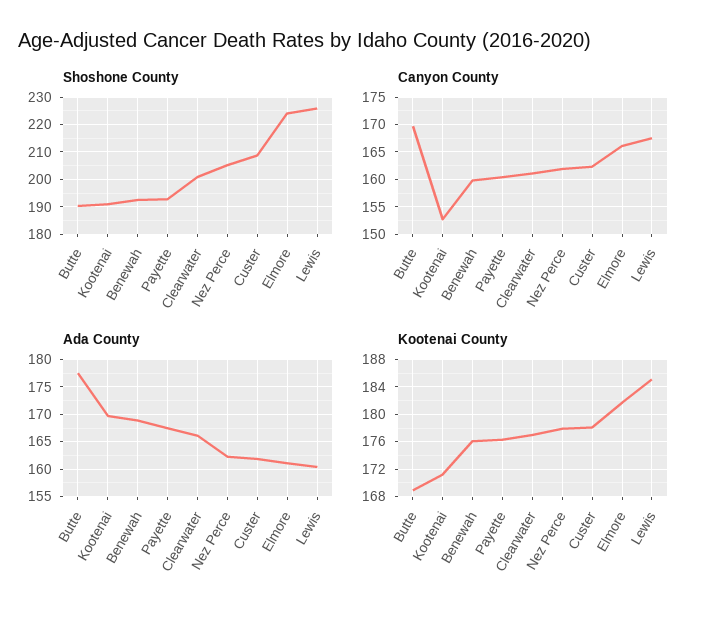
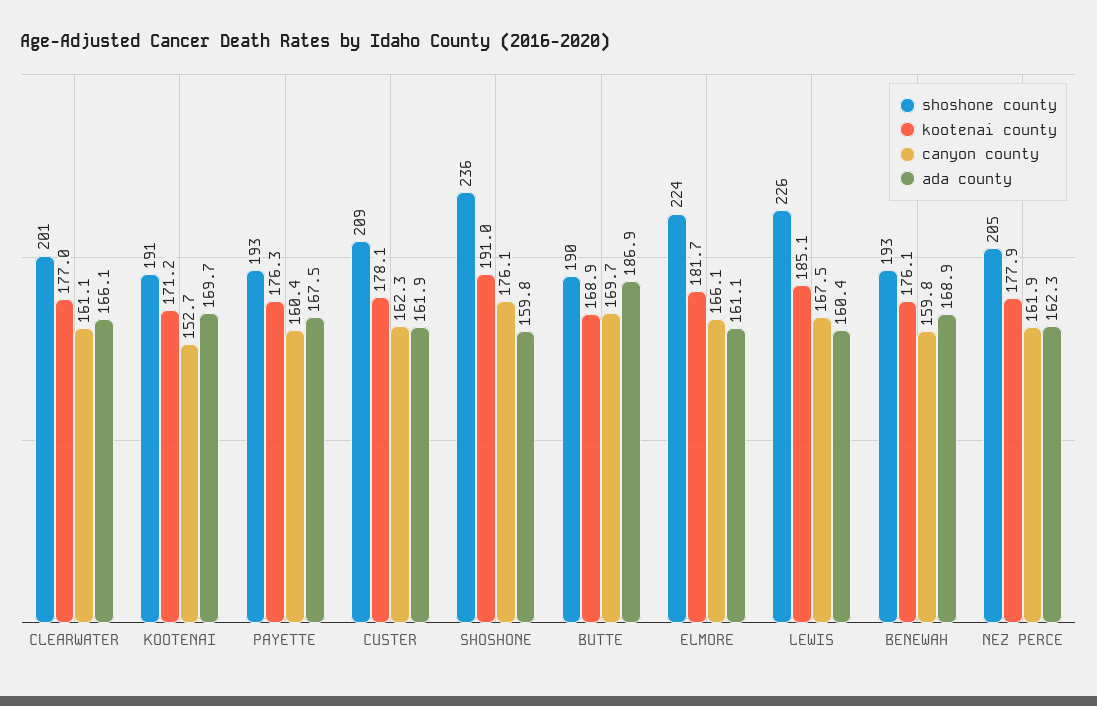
Ada County, Butte: 177.5 -> 186.9
Shoshone County, SHOSHONE: none -> 236
Kootenai County, SHOSHONE: none -> 191
Canyon County, SHOSHONE: none -> 176.1
Ada County, SHOSHONE: none -> 159.8

